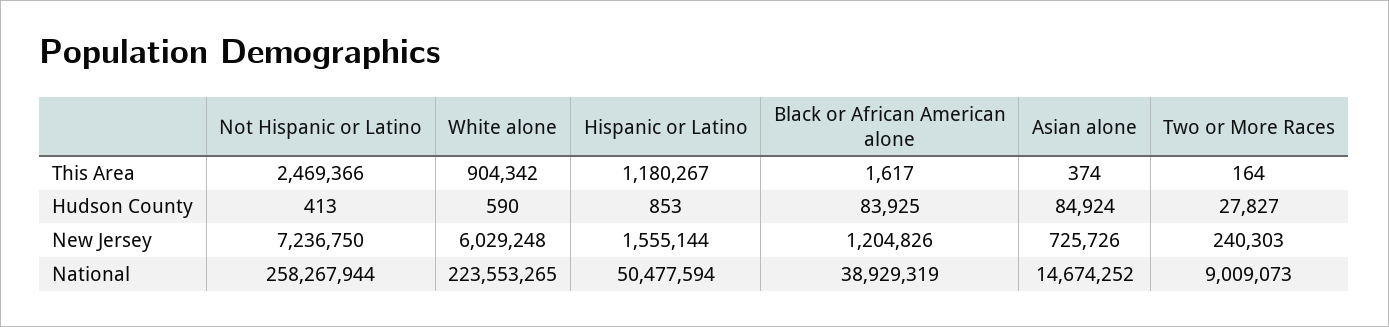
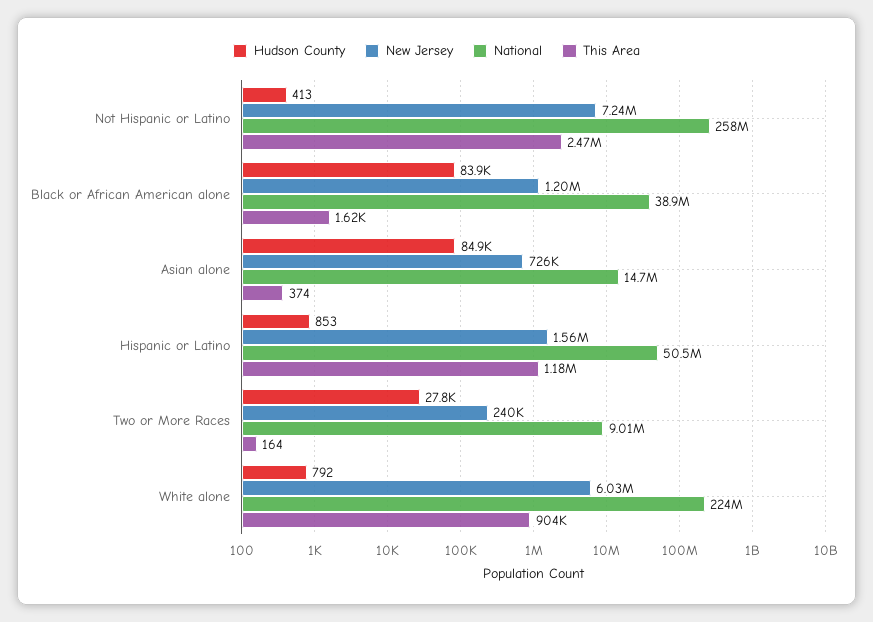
Hudson County, White alone: 590 -> 792

